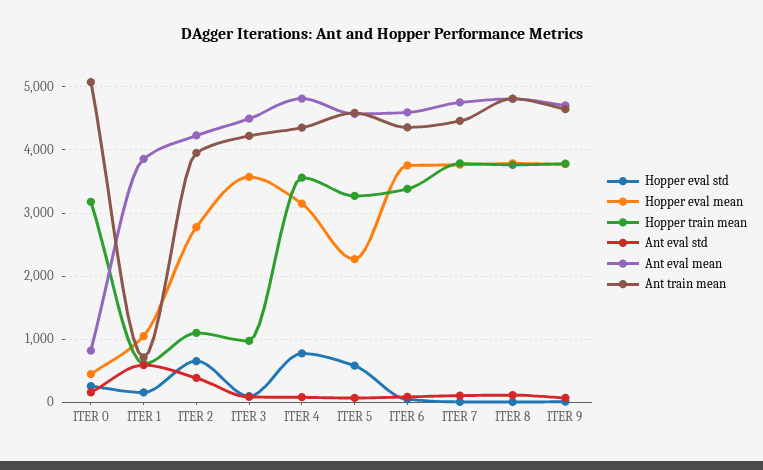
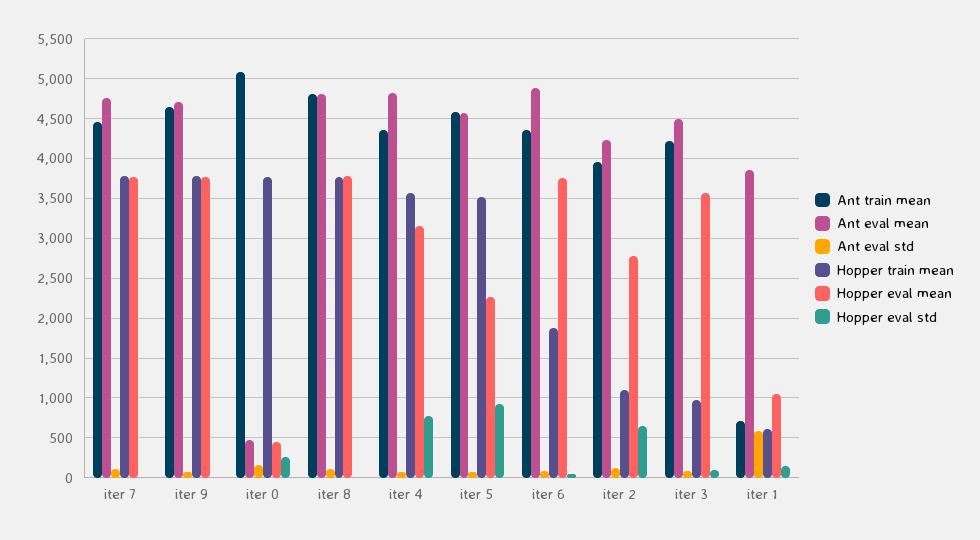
Hopper train mean, ITER 0: 3200 -> 3800
Ant eval mean, ITER 0: 800 -> 500
Ant eval std, ITER 2: 400 -> 100
Hopper eval std, ITER 5: 600 -> 900
Hopper train mean, ITER 5: 3300 -> 3500
Hopper train mean, ITER 6: 3400 -> 1900
Ant eval mean, ITER 6: 4600 -> 4900

